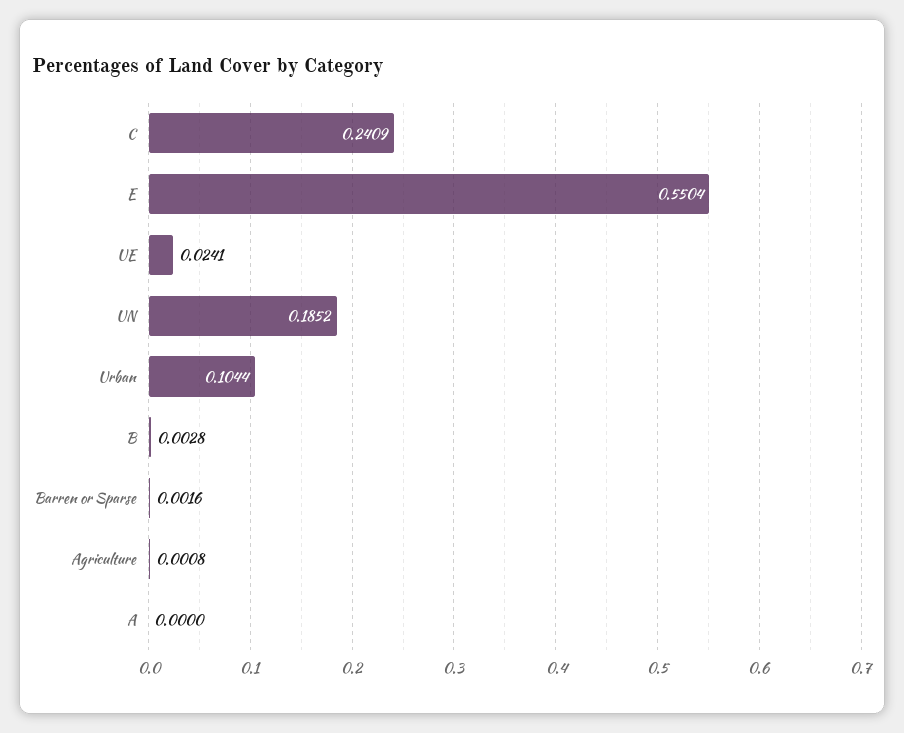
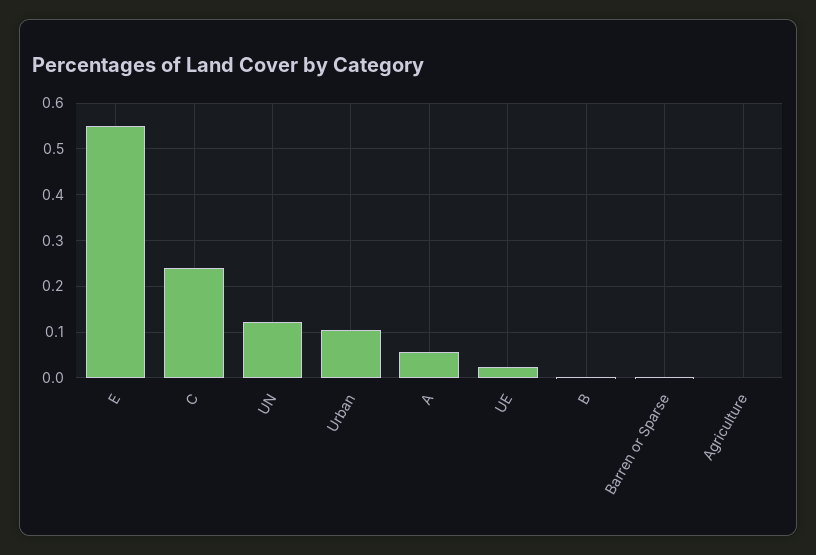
UN: 0.1852 -> 0.12
A: 0 -> 0.06

